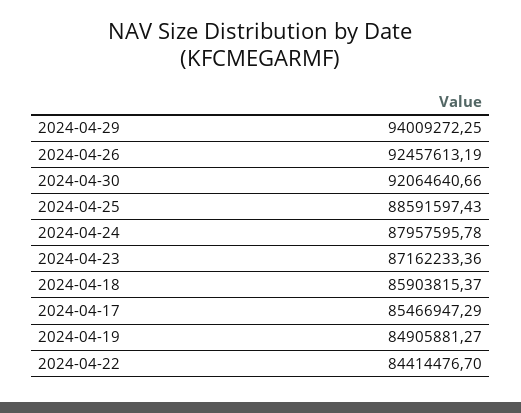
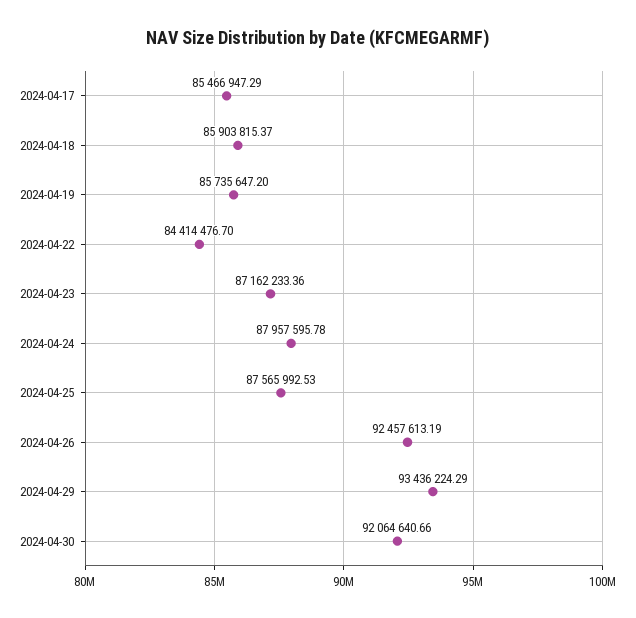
2024-04-29: 94009272.25 -> 93436224.29
2024-04-25: 88591597.43 -> 87565992.53
2024-04-19: 84905881.27 -> 85735647.2

